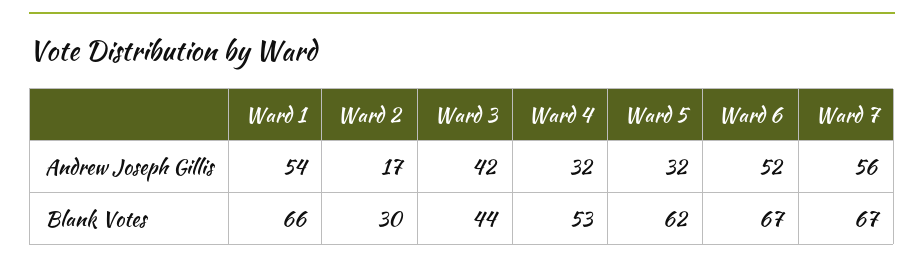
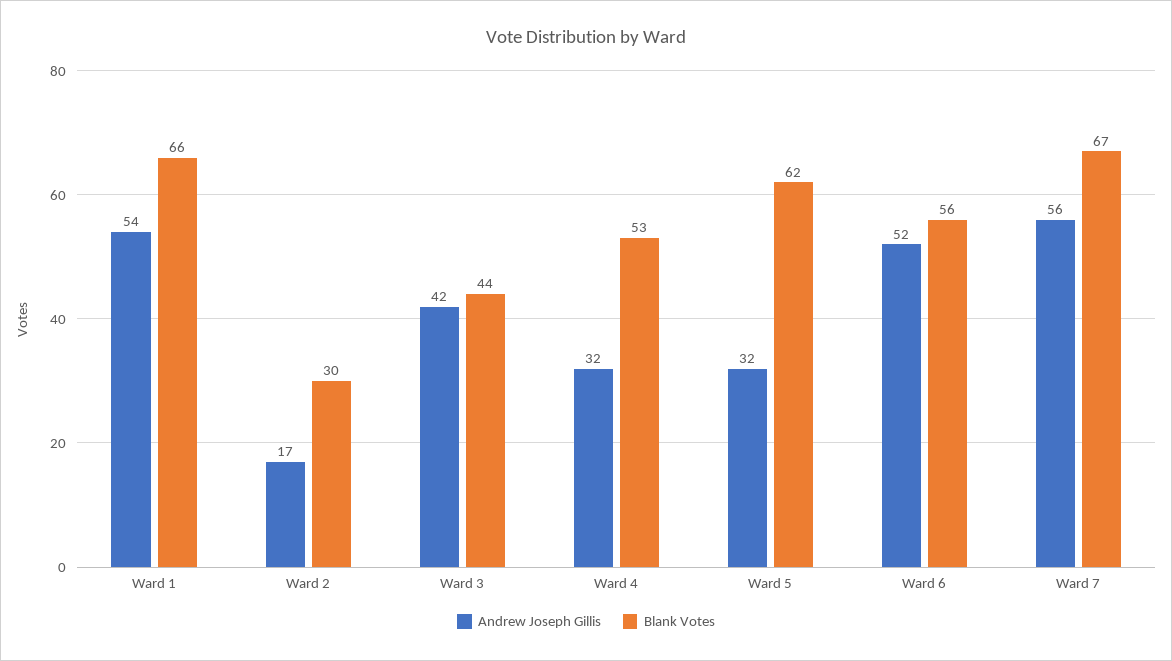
Blank Votes, Ward 6: 67 -> 56

